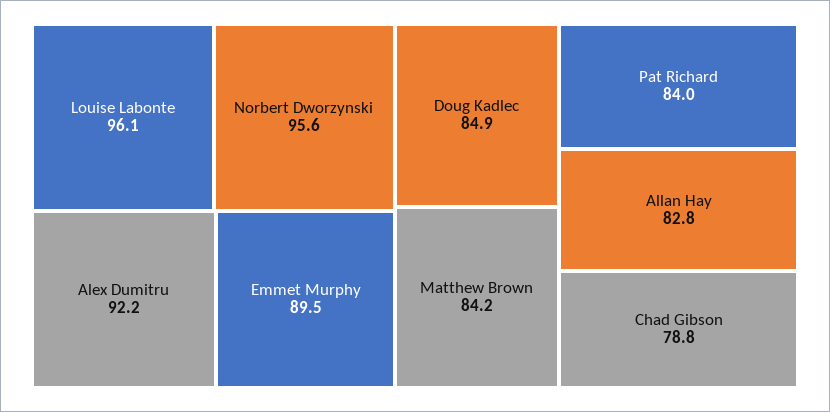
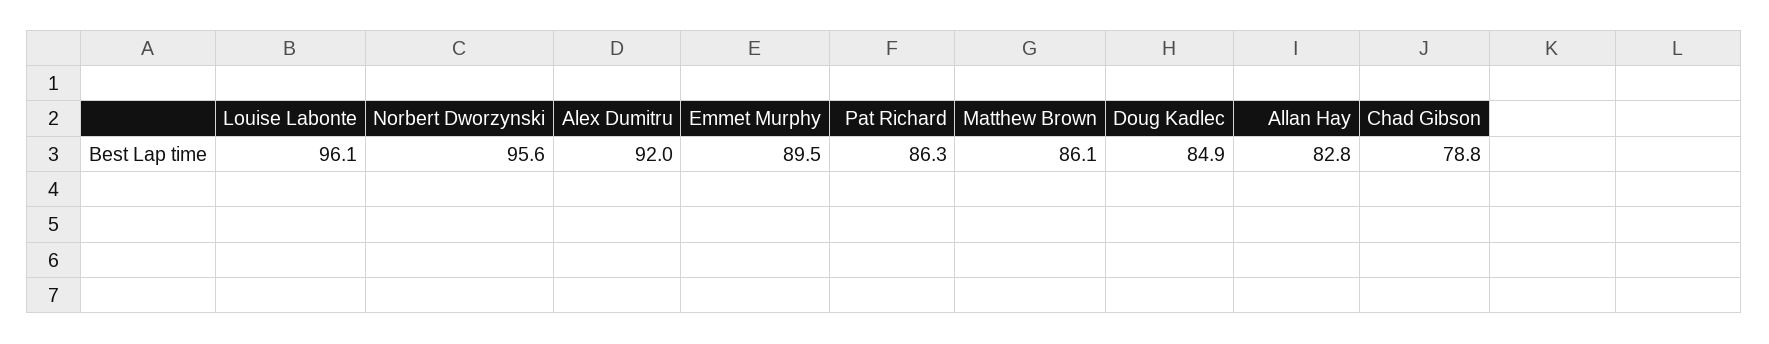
Alex Dumitru: 92.2 -> 92
Matthew Brown: 84.2 -> 86.1
Pat Richard: 84 -> 86.3

